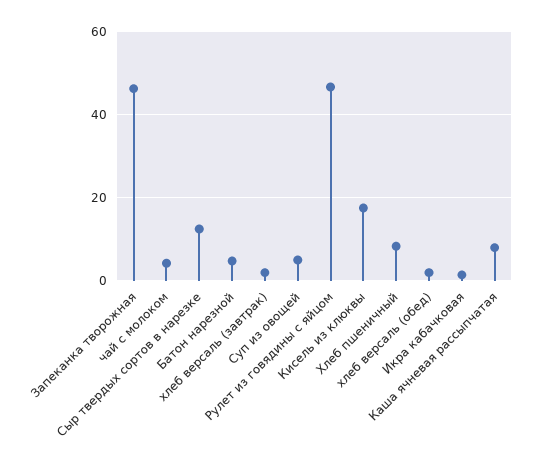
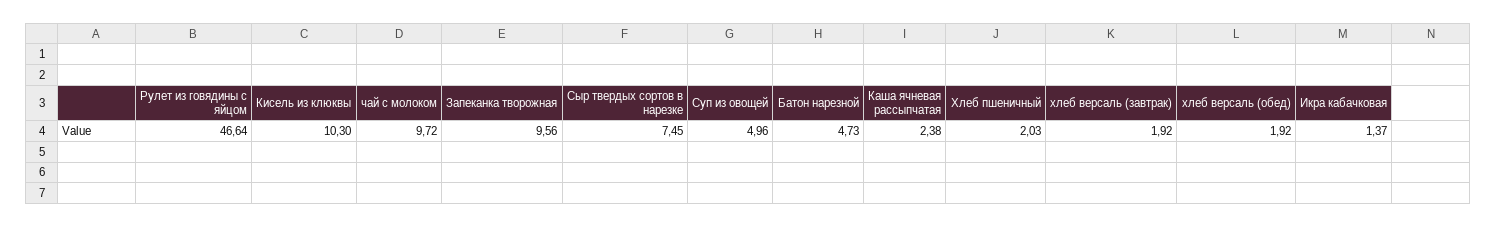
Запеканка творожная: 46 -> 9.56
чай с молоком: 4 -> 9.72
Сыр твердых сортов в нарезке: 12 -> 7.45
Кисель из клюквы: 18 -> 10.3
Хлеб пшеничный: 8 -> 2.03
Каша ячневая рассыпчатая: 8 -> 2.38

